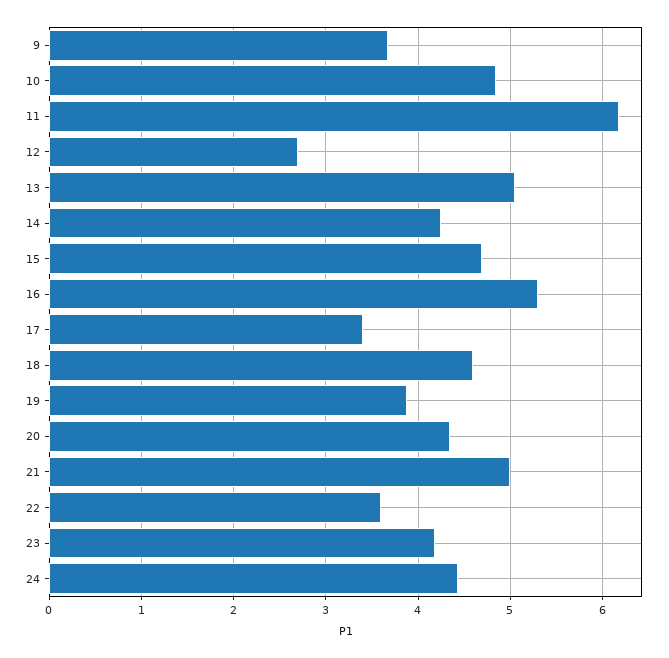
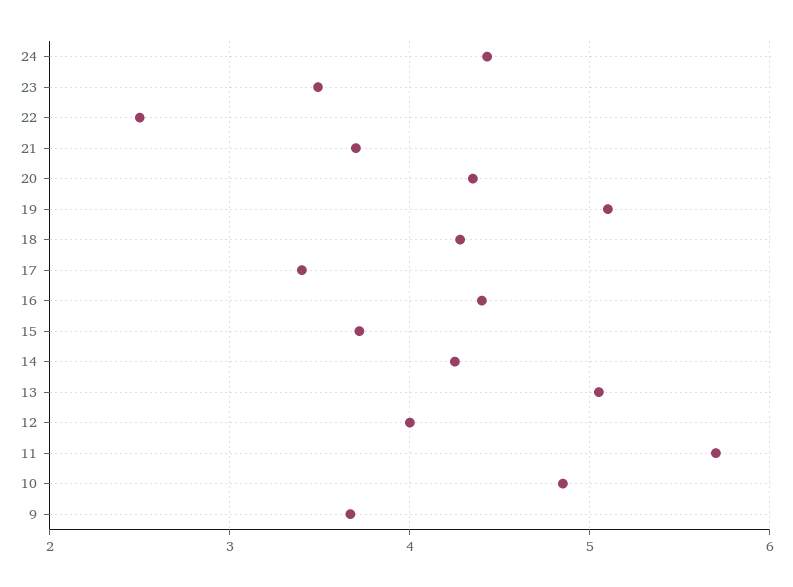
11: 6.2 -> 5.7
12: 2.7 -> 4
15: 4.7 -> 3.7
16: 5.3 -> 4.4
18: 4.6 -> 4.3
19: 3.9 -> 5.1
21: 5 -> 3.7
22: 3.6 -> 2.5
23: 4.2 -> 3.5

